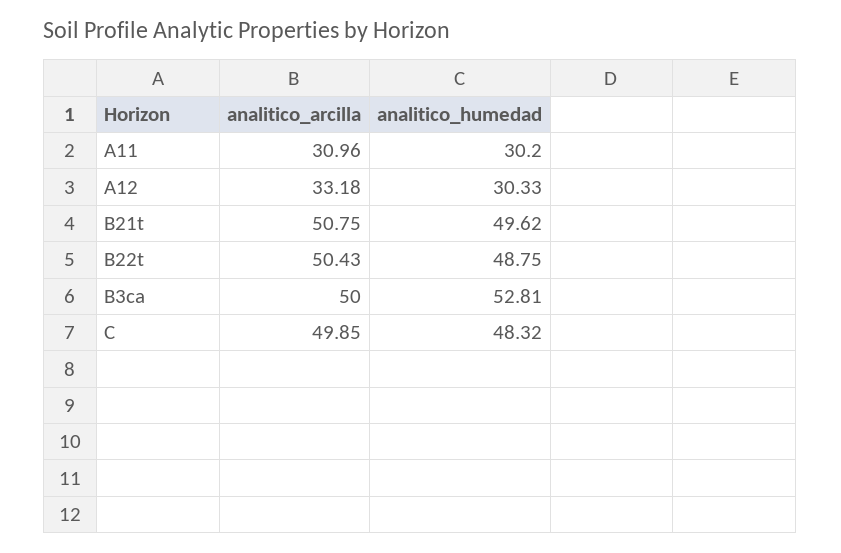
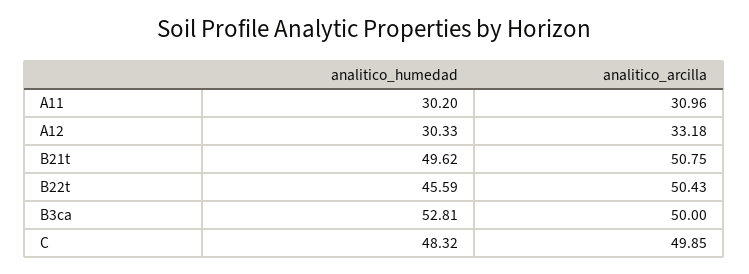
analitico_humedad, B22t: 48.75 -> 45.59

